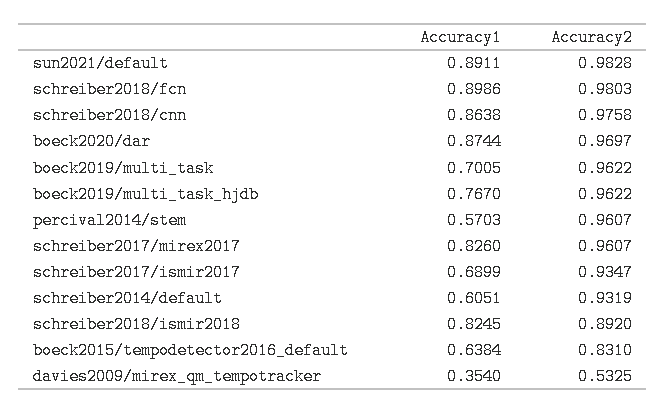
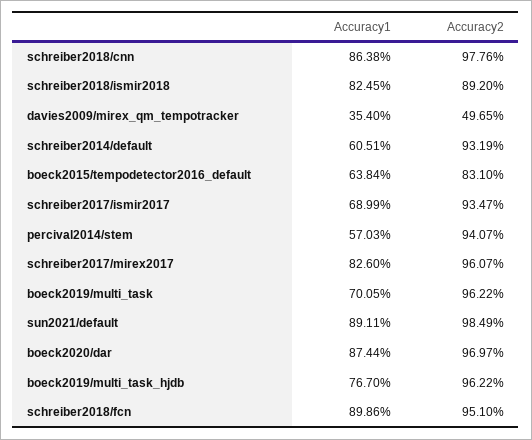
Accuracy2, sun2021/default: 0.9828 -> 0.9849
Accuracy2, schreiber2018/fcn: 0.9803 -> 0.951
Accuracy2, schreiber2018/cnn: 0.9758 -> 0.9776
Accuracy2, percival2014/stem: 0.9607 -> 0.9407
Accuracy2, davies2009/mirex_qm_tempotracker: 0.5325 -> 0.4965

